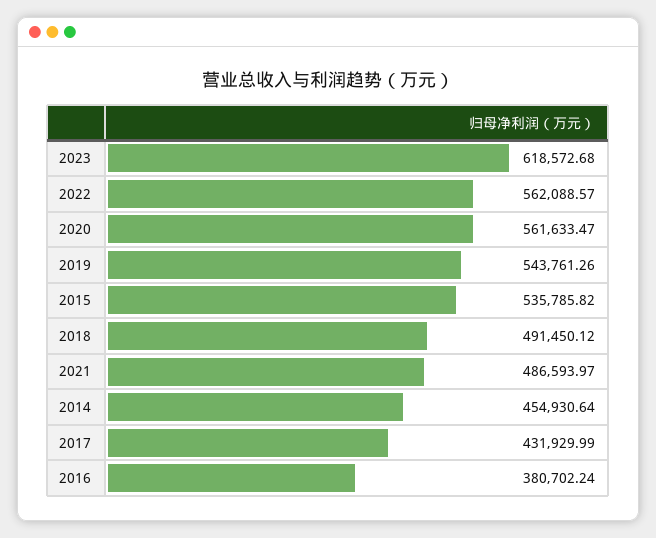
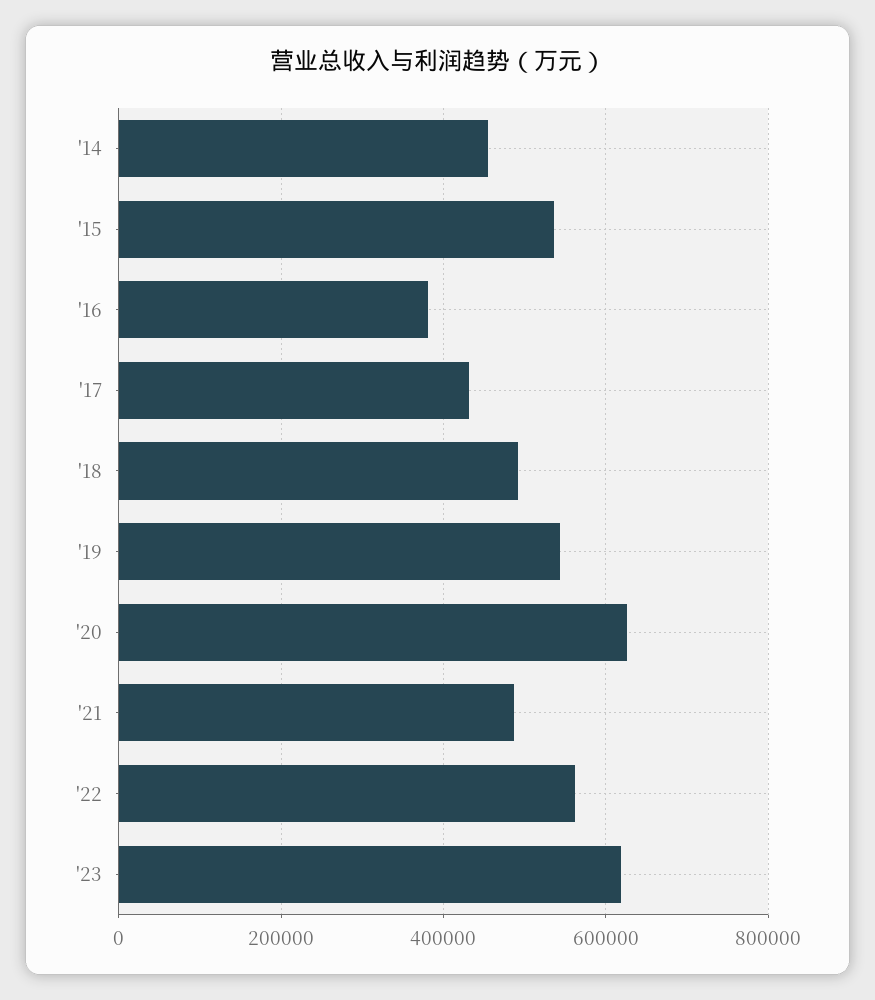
2020: 561633.47 -> 620000

